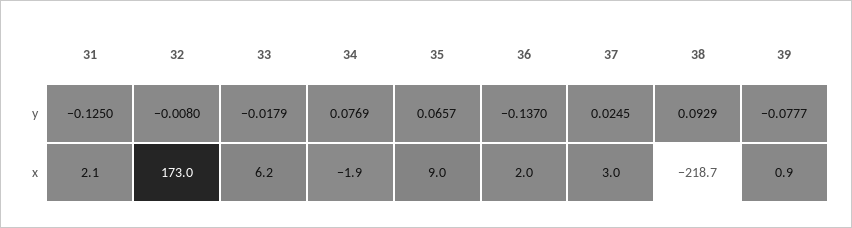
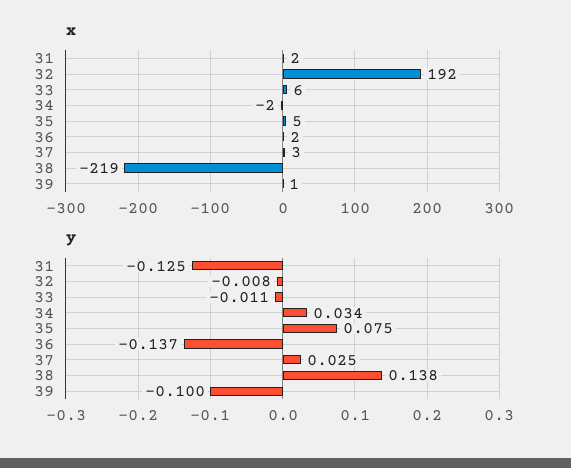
y, 33: -0.0179 -> -0.011
y, 34: 0.0769 -> 0.034
y, 35: 0.0657 -> 0.075
y, 38: 0.0929 -> 0.138
y, 39: -0.0777 -> -0.1
x, 32: 173 -> 192
x, 35: 9 -> 5

